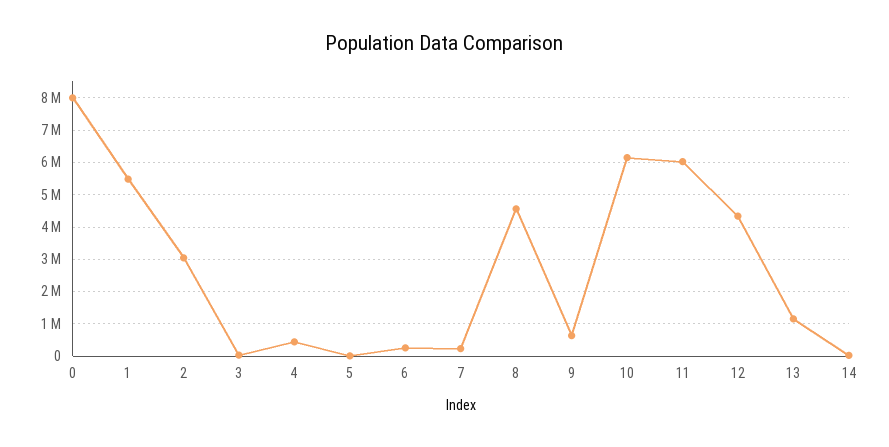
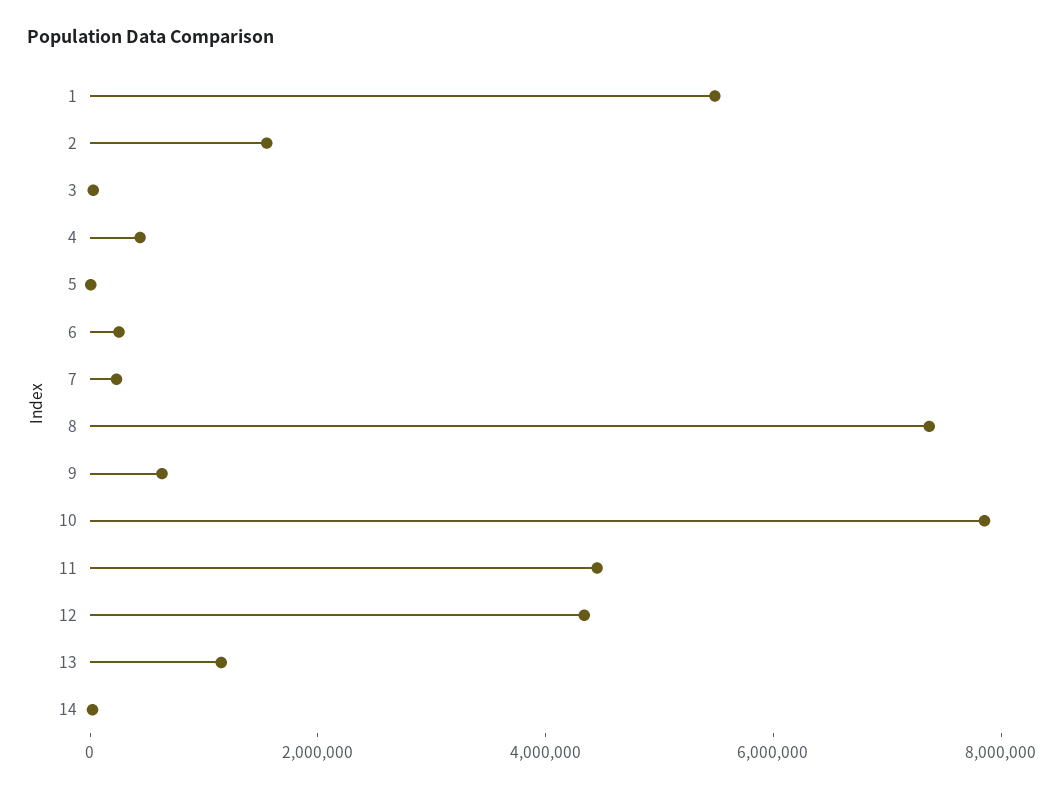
0: 8000000 -> none
2: 3000000 -> 1500000
8: 4600000 -> 7500000
10: 6200000 -> 8000000
11: 6000000 -> 4500000

